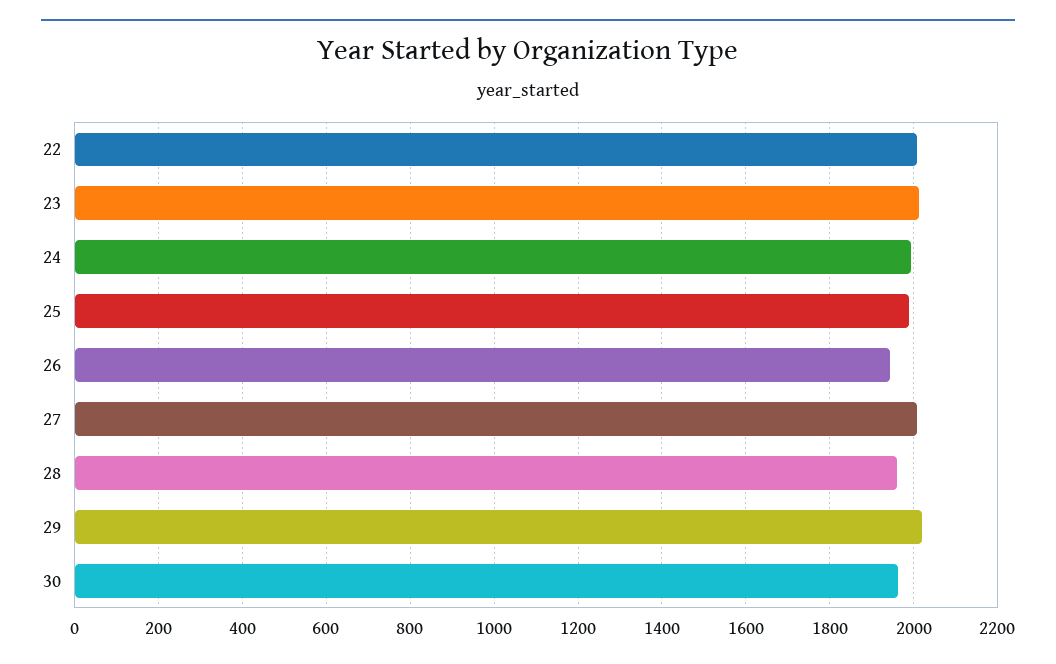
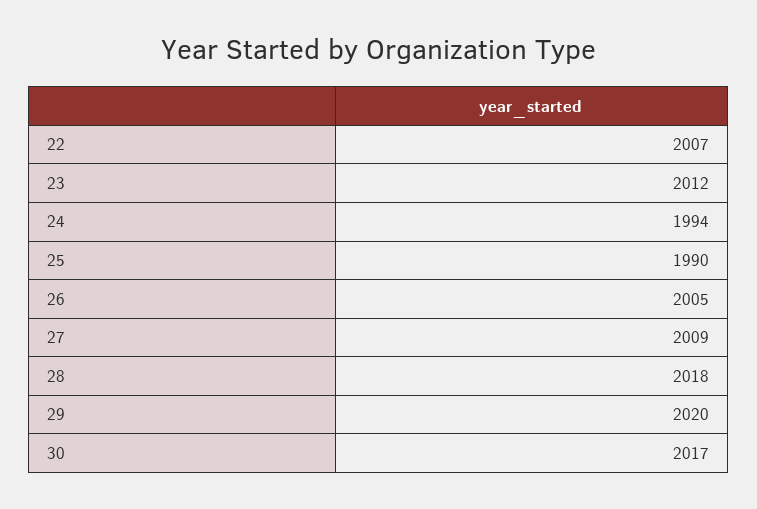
26: 1940 -> 2005
28: 1960 -> 2018
30: 1960 -> 2017

